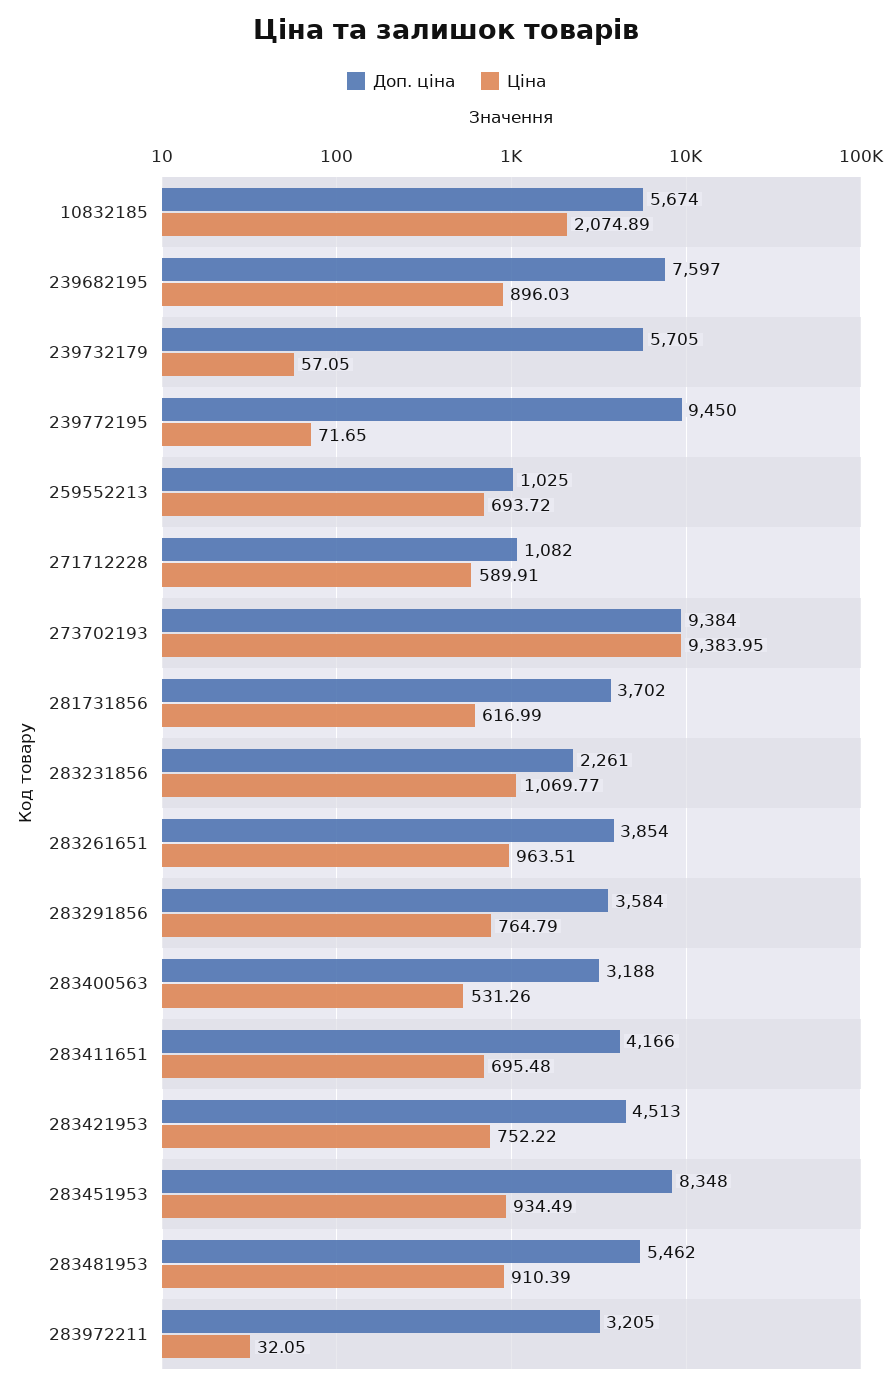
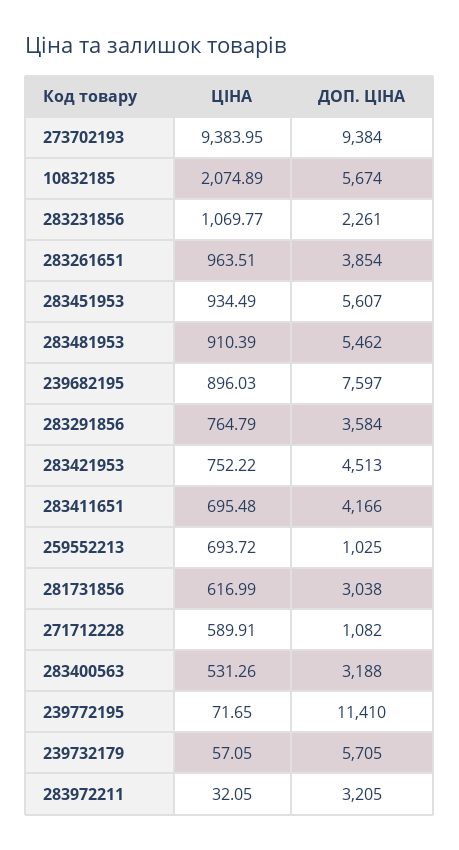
Доп. ціна, 239772195: 9450 -> 11410
Доп. ціна, 281731856: 3702 -> 3038
Доп. ціна, 283451953: 8348 -> 5607

